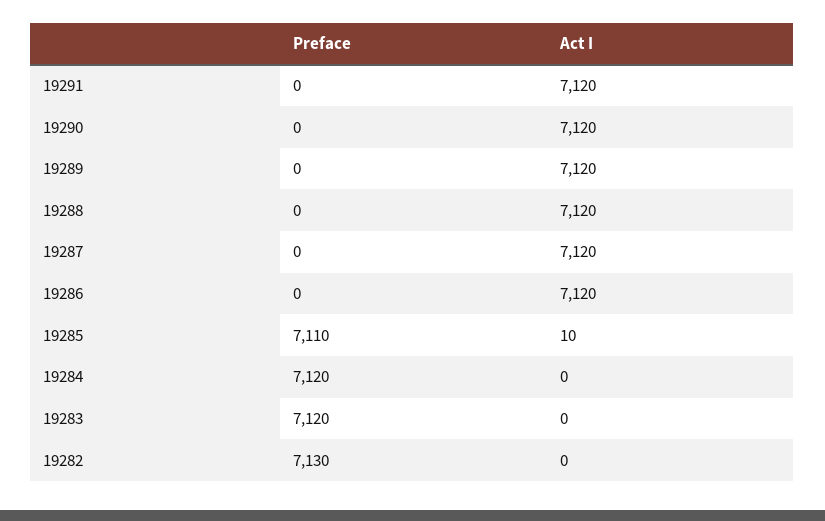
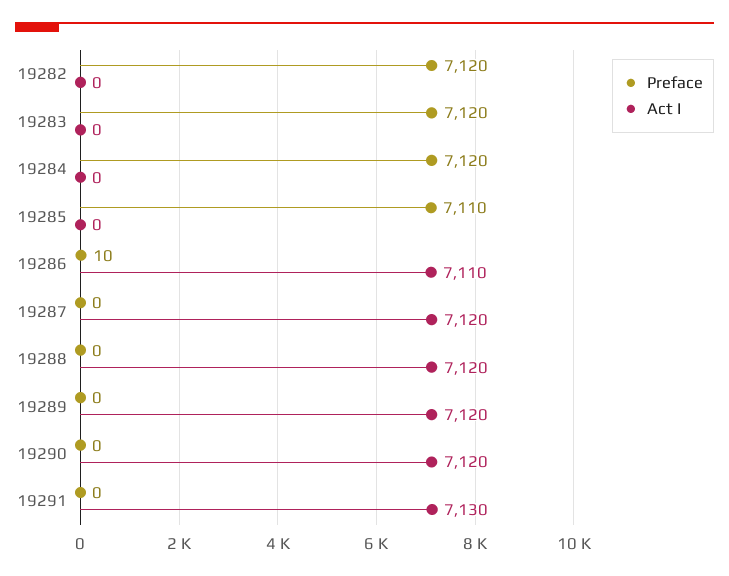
Act I, 19291: 7120 -> 7130
Preface, 19286: 0 -> 10
Act I, 19286: 7120 -> 7110
Act I, 19285: 10 -> 0
Preface, 19282: 7130 -> 7120

